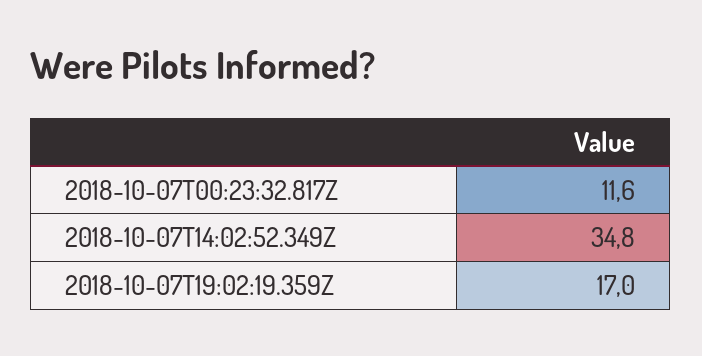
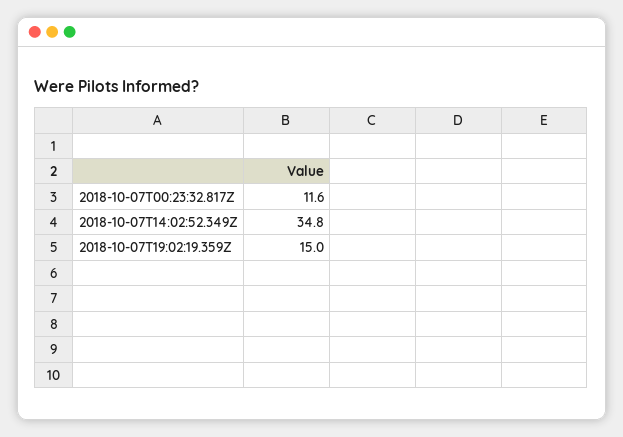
2018-10-07T19:02:19.359Z: 17 -> 15

